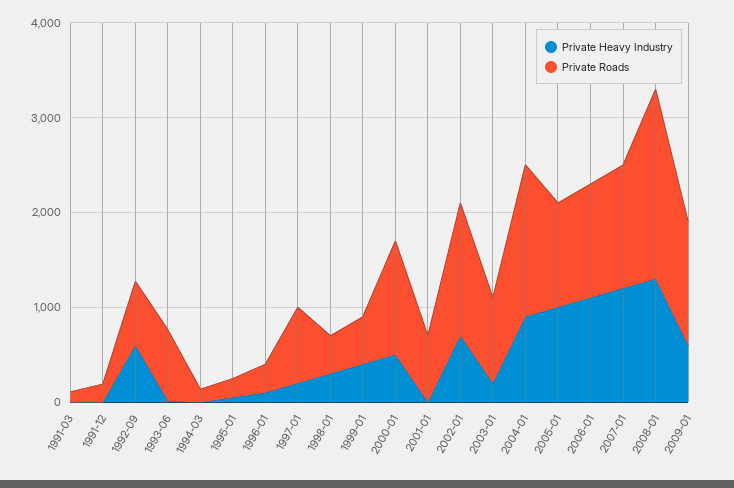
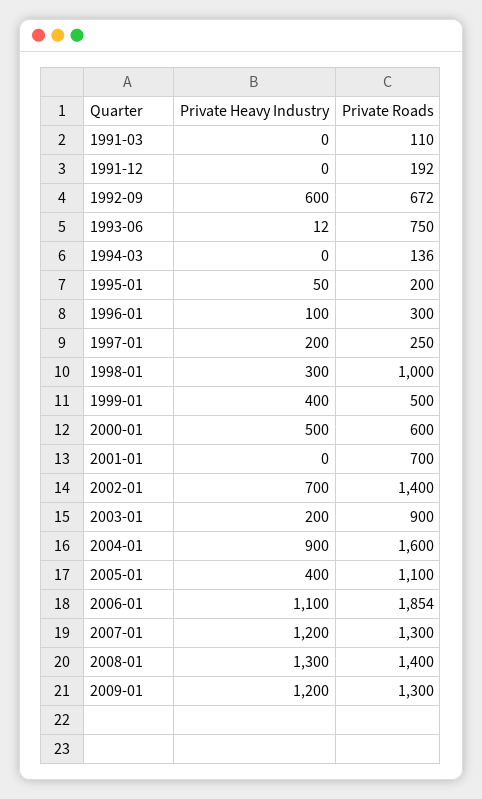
Private Roads, 1997-01: 800 -> 250
Private Roads, 1998-01: 400 -> 1000
Private Roads, 2000-01: 1200 -> 600
Private Heavy Industry, 2005-01: 1000 -> 400
Private Roads, 2006-01: 1200 -> 1854
Private Roads, 2008-01: 2000 -> 1400
Private Heavy Industry, 2009-01: 600 -> 1200

